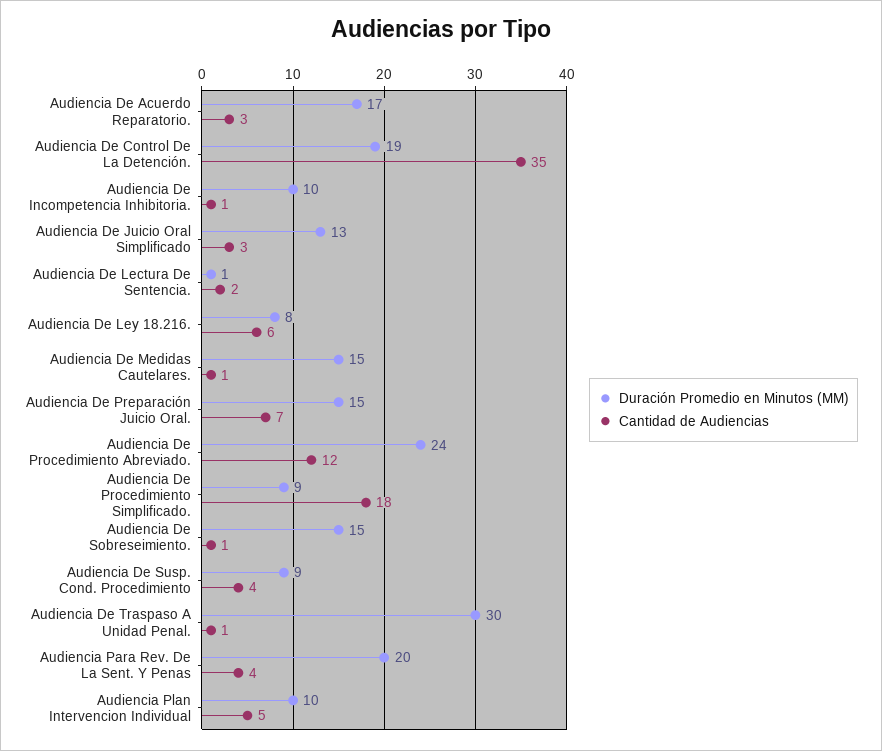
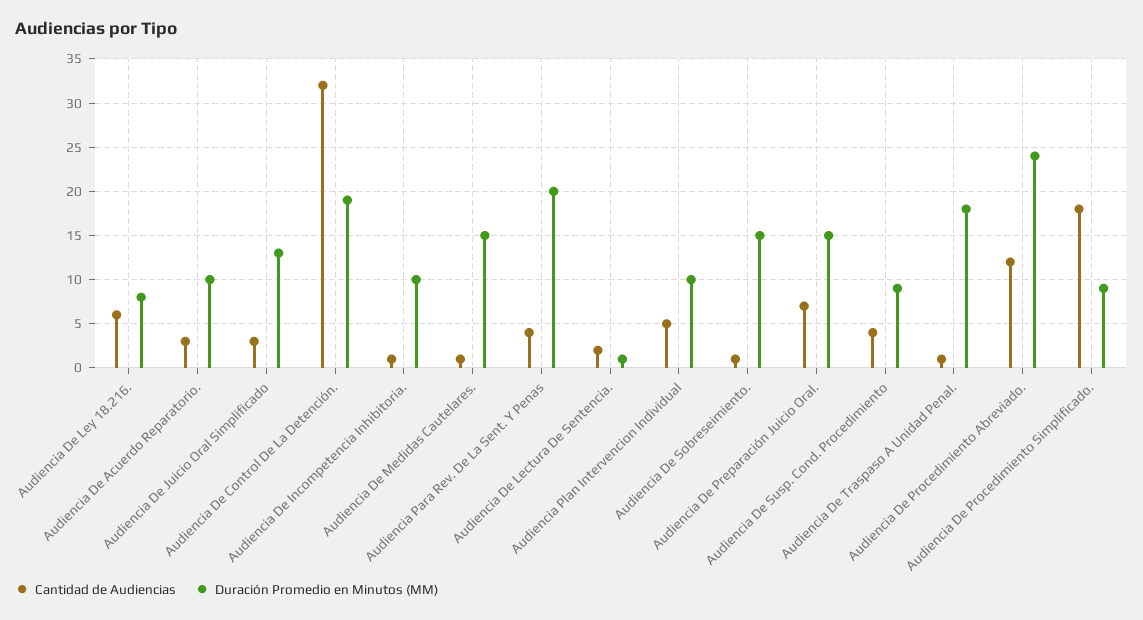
Duración Promedio en Minutos (MM), Audiencia De Acuerdo Reparatorio.: 17 -> 10
Cantidad de Audiencias, Audiencia De Control De La Detención.: 35 -> 32
Duración Promedio en Minutos (MM), Audiencia De Traspaso A Unidad Penal.: 30 -> 18

